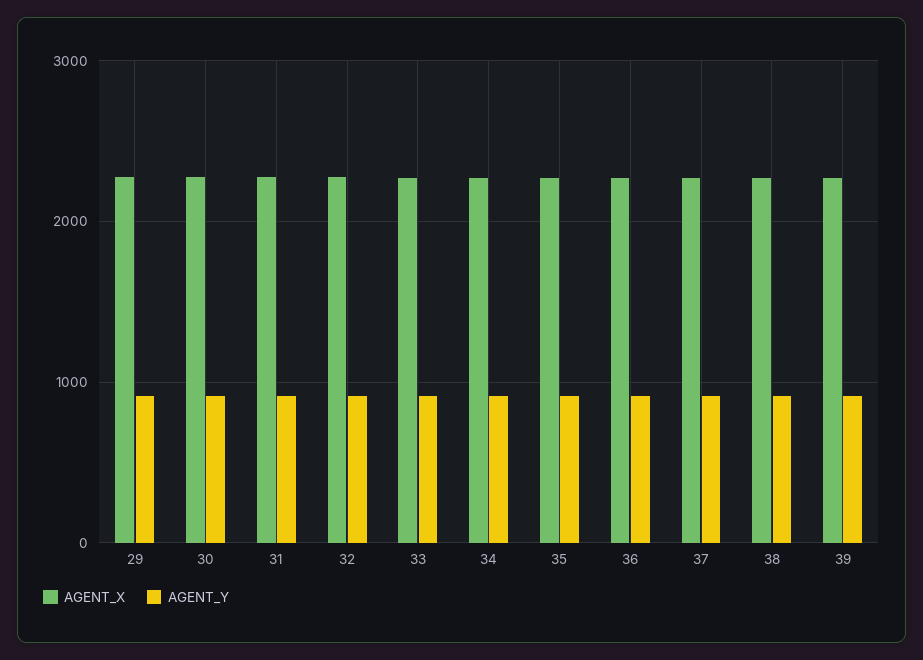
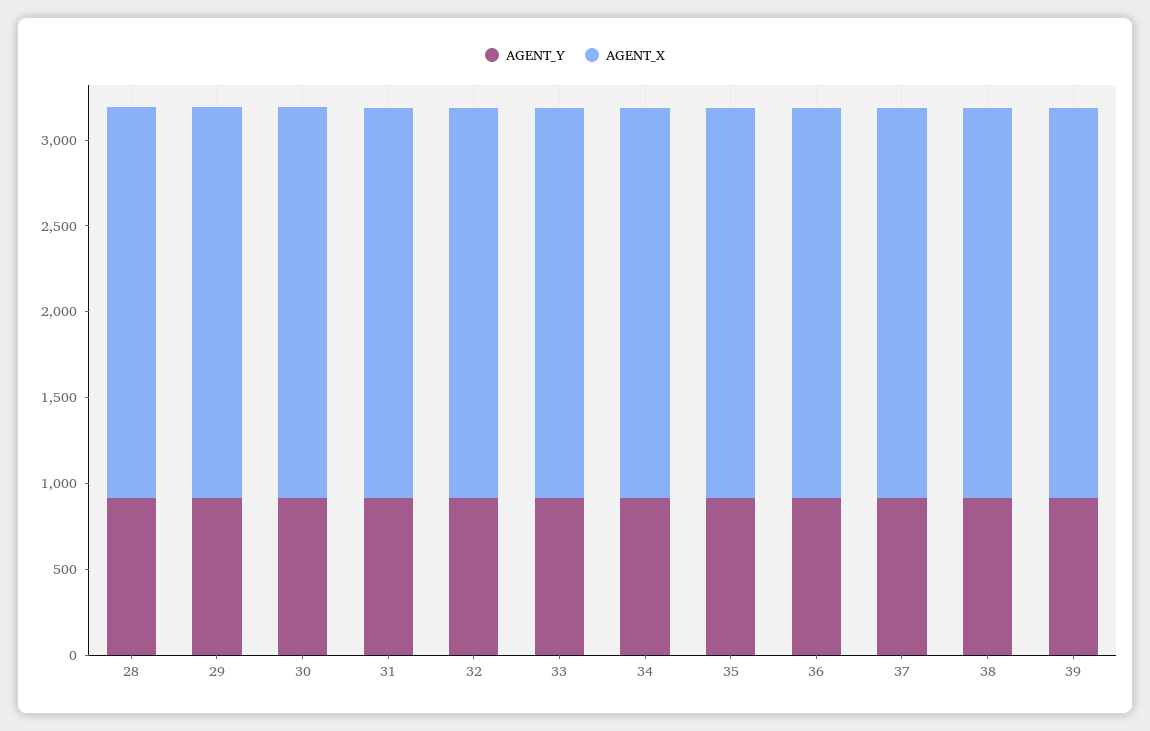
AGENT_Y, 28: none -> 900
AGENT_X, 28: none -> 2300

